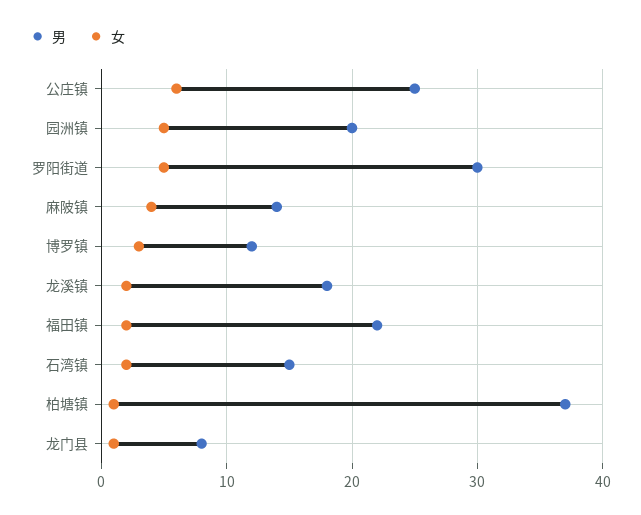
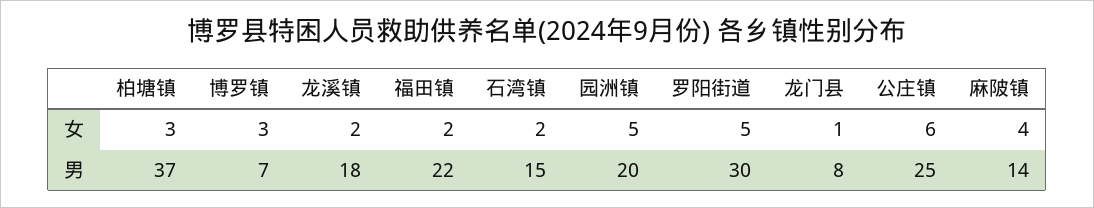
男, 博罗镇: 12 -> 7
女, 柏塘镇: 1 -> 3

